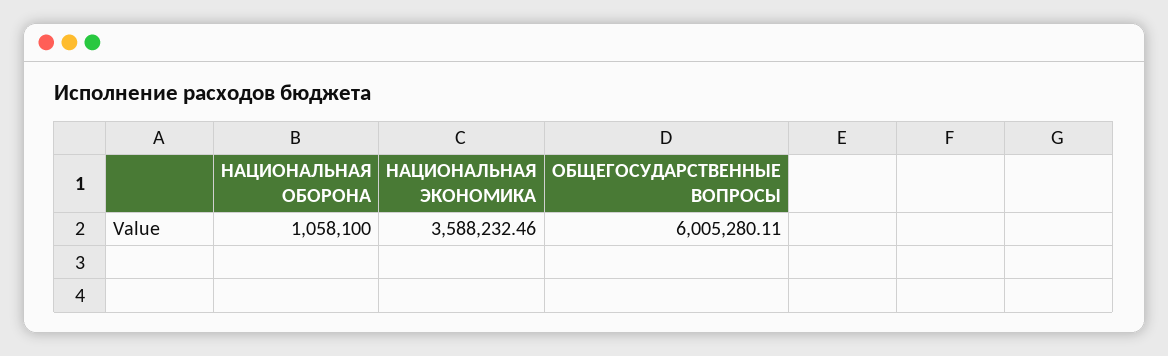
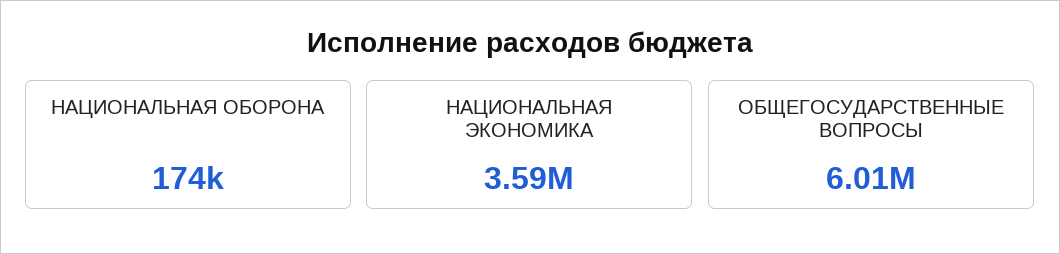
НАЦИОНАЛЬНАЯ ОБОРОНА: 1058100 -> 174000

